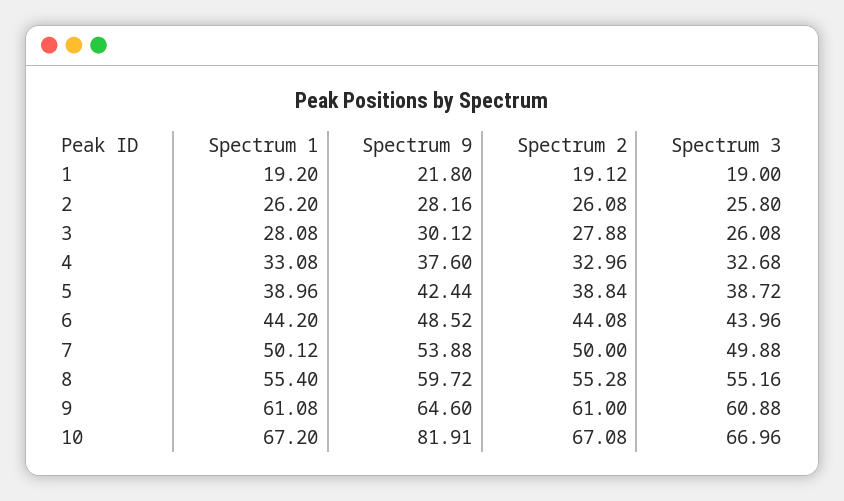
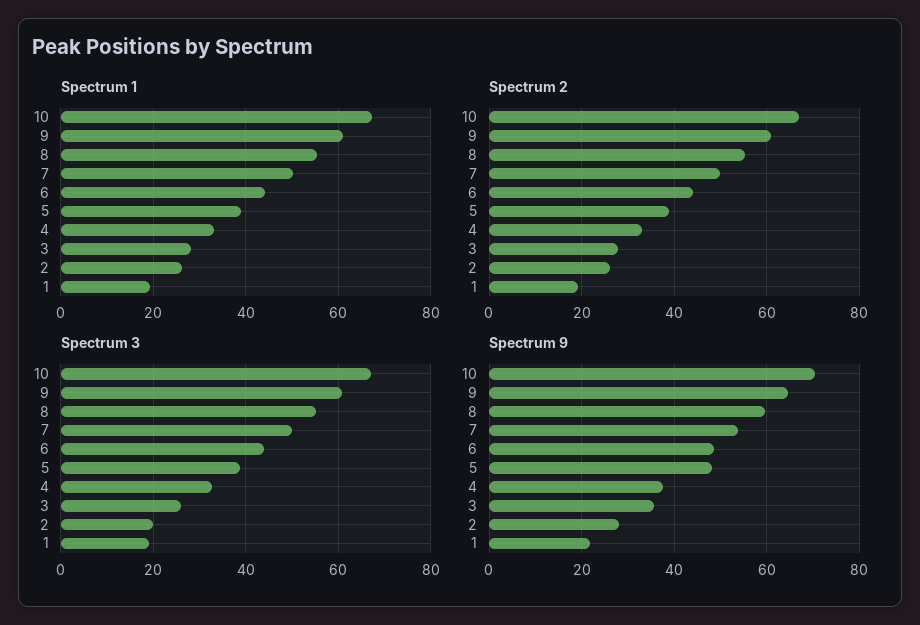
Spectrum 3, 2: 25.8 -> 20
Spectrum 9, 3: 30.12 -> 36
Spectrum 9, 5: 42.44 -> 48
Spectrum 9, 10: 81.91 -> 70

